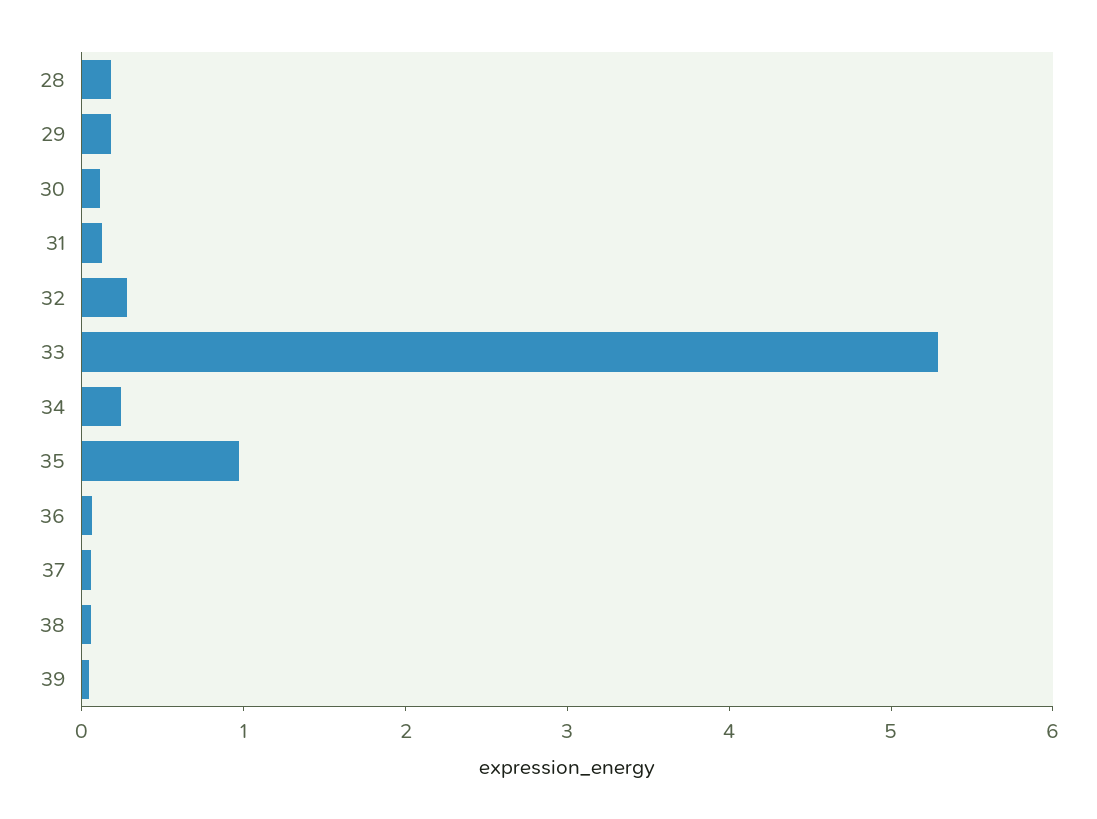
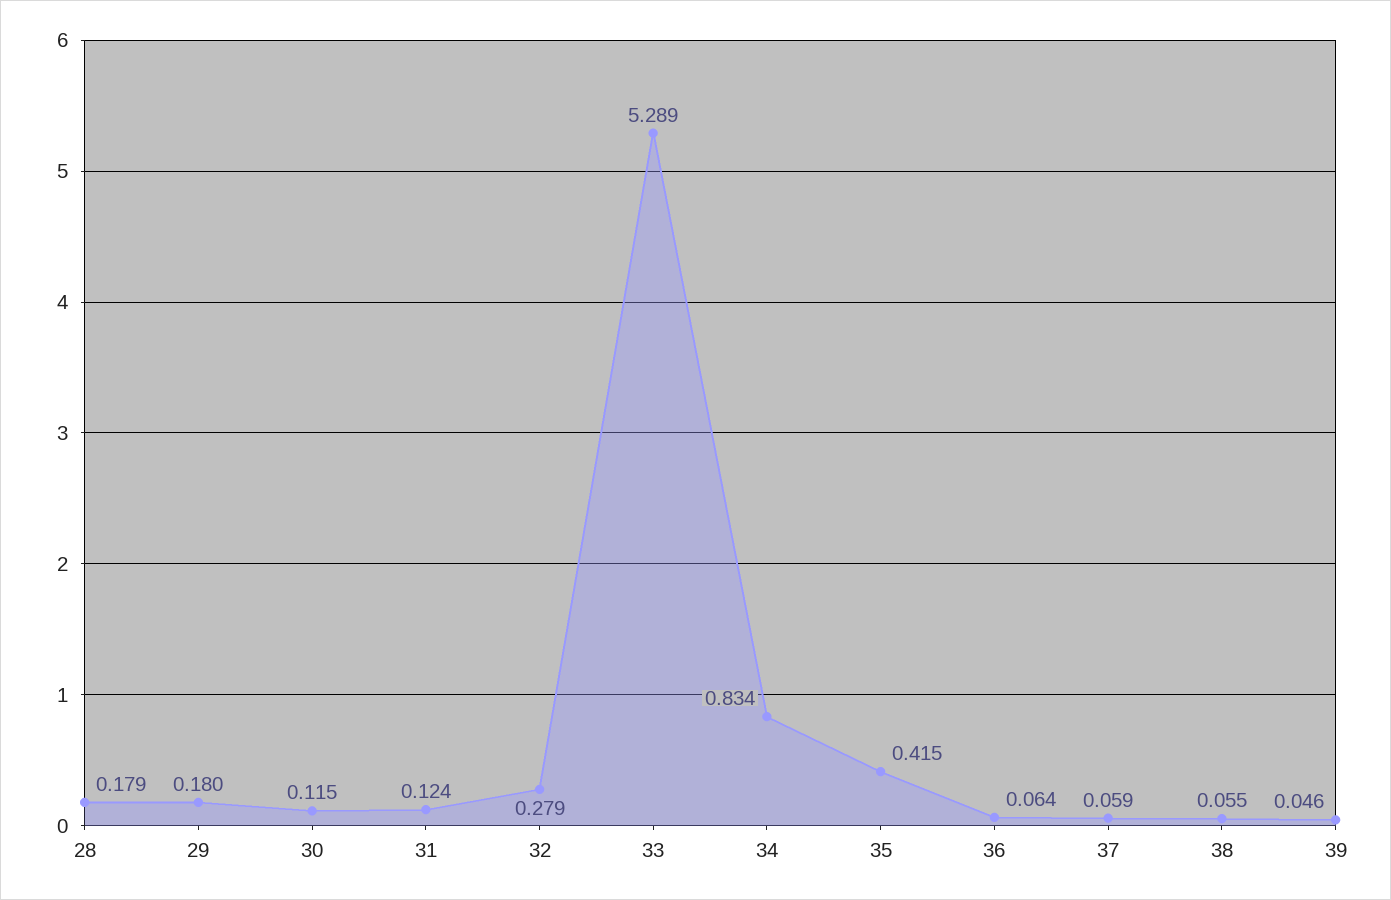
34: 0.2 -> 0.834
35: 1 -> 0.415

